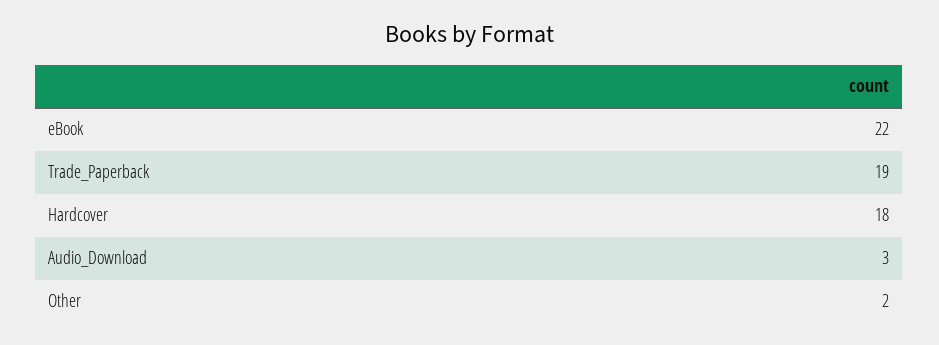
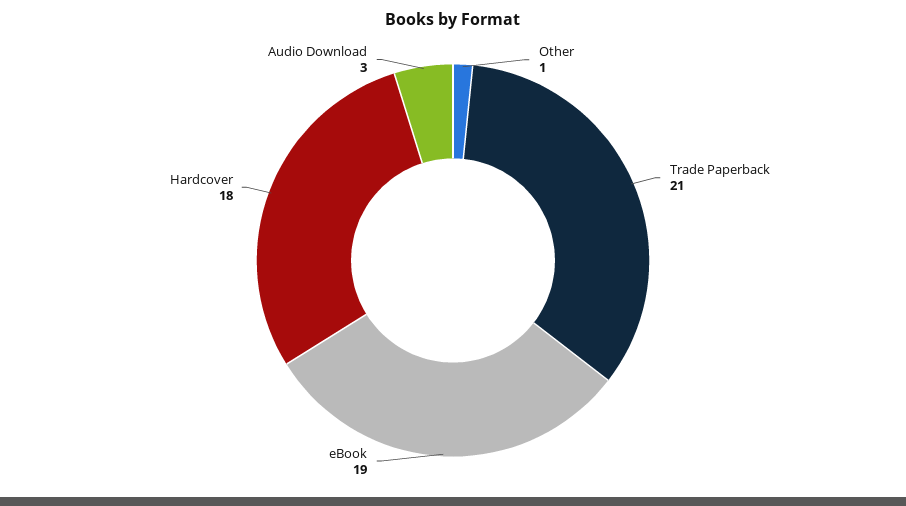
eBook: 22 -> 19
Trade_Paperback: 19 -> 21
Other: 2 -> 1

